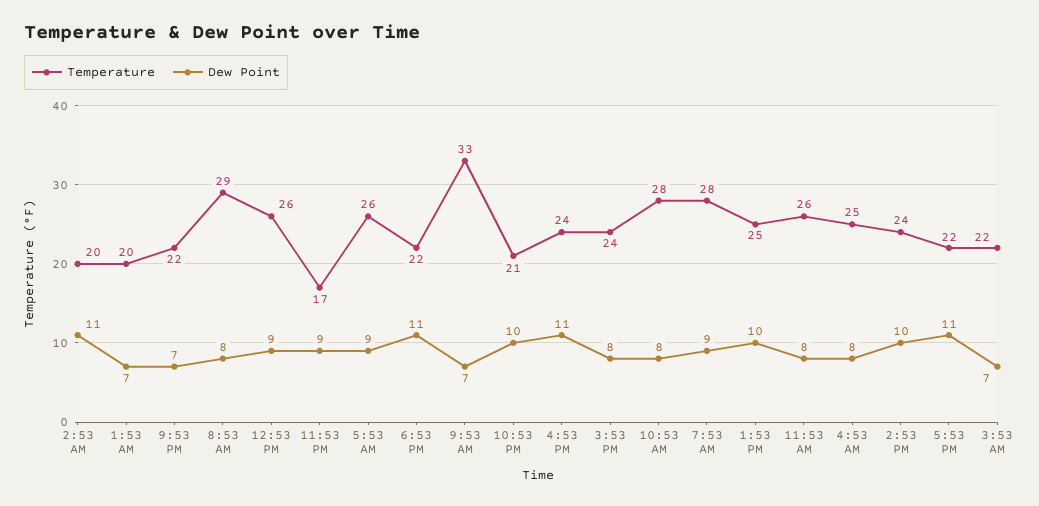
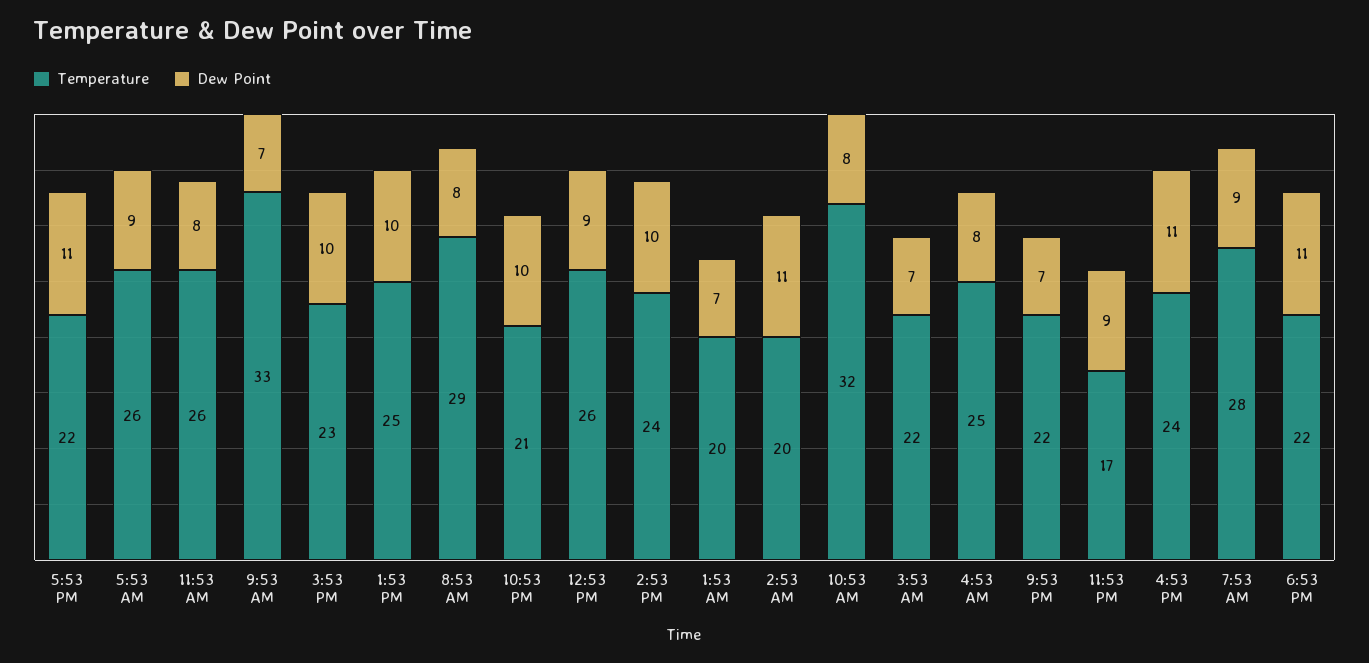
Temperature, 3:53 PM: 24 -> 23
Dew Point, 3:53 PM: 8 -> 10
Temperature, 10:53 AM: 28 -> 32

